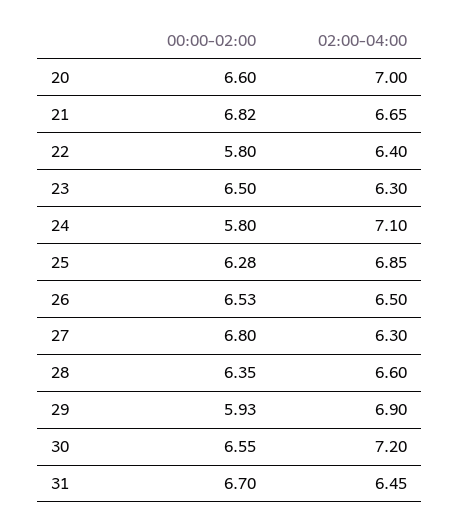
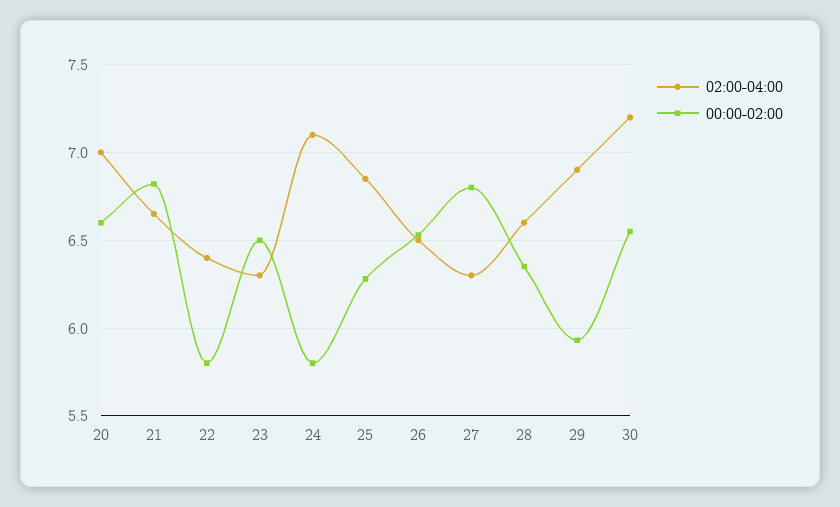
00:00-02:00, 31: 6.7 -> none
02:00-04:00, 31: 6.45 -> none

